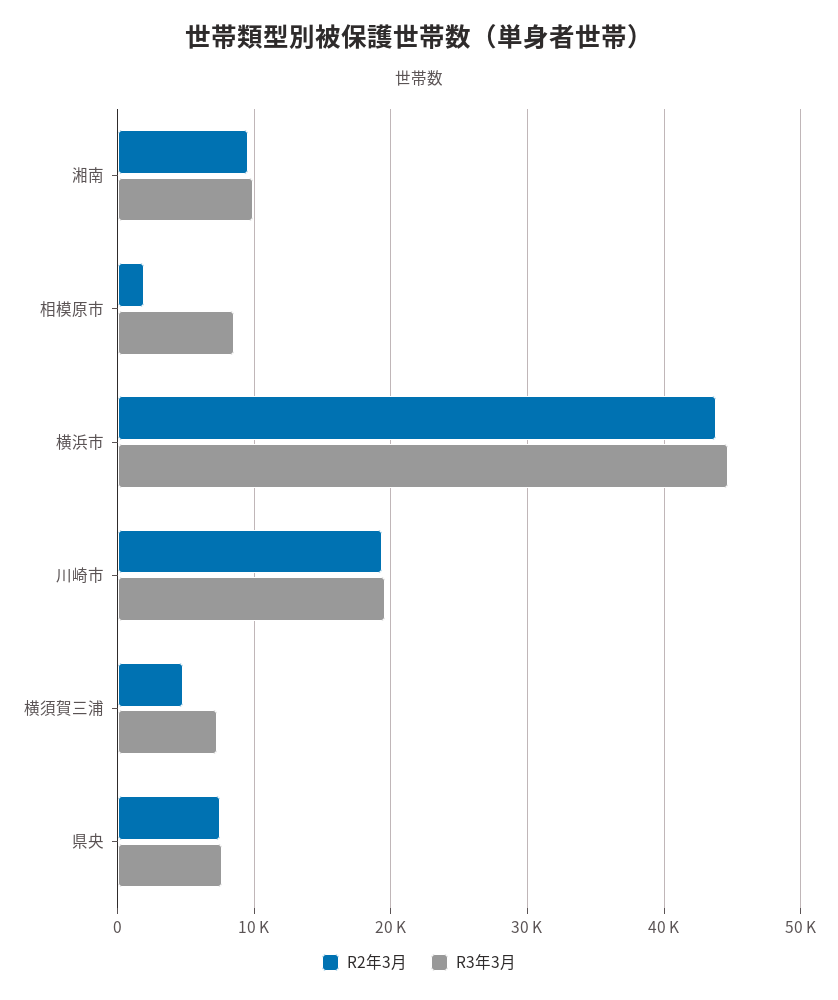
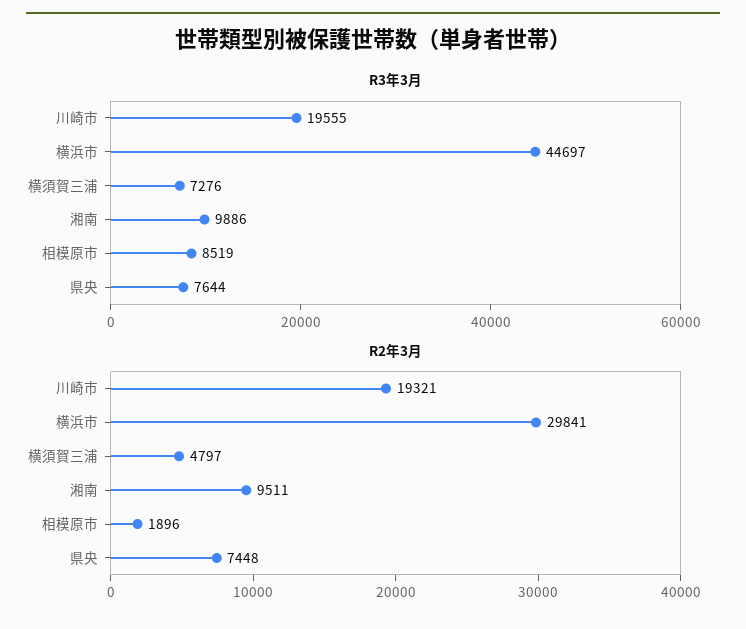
R2年3月, 横浜市: 44000 -> 29841

